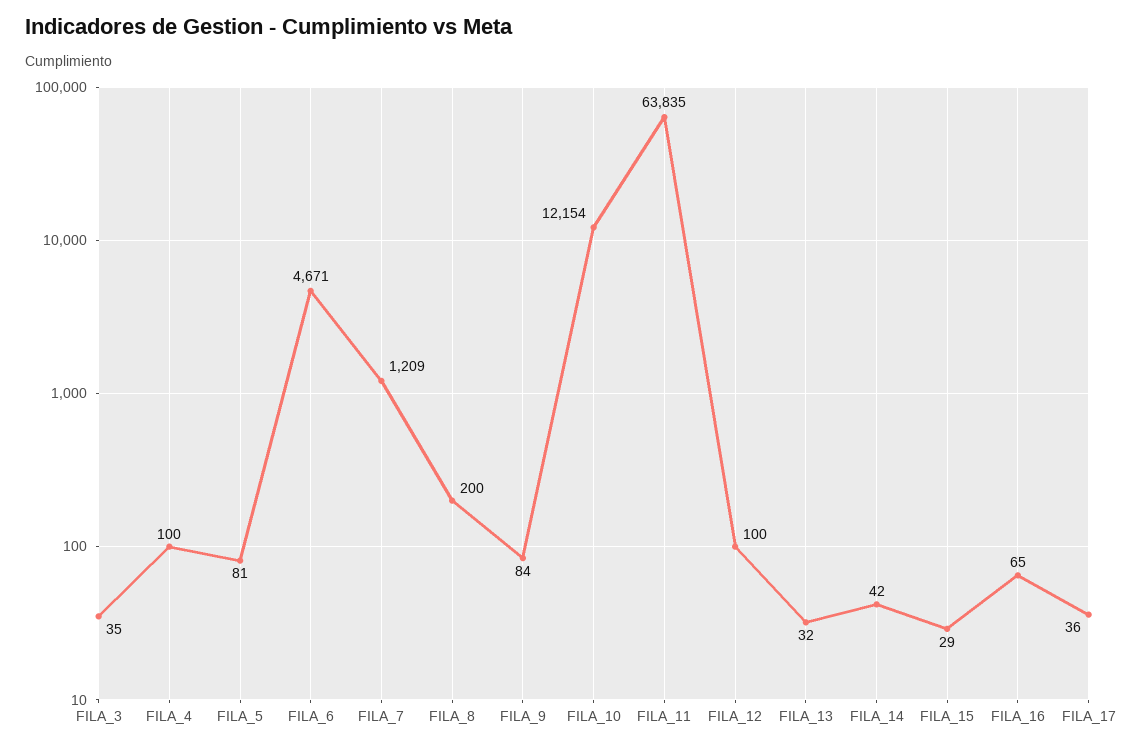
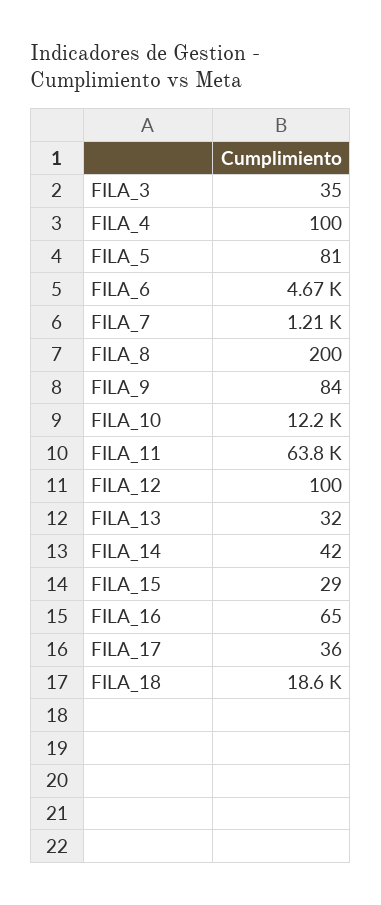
FILA_18: none -> 18600

